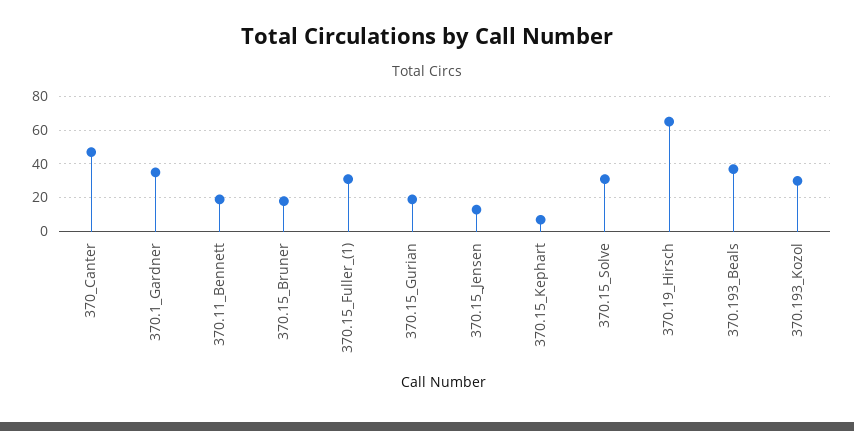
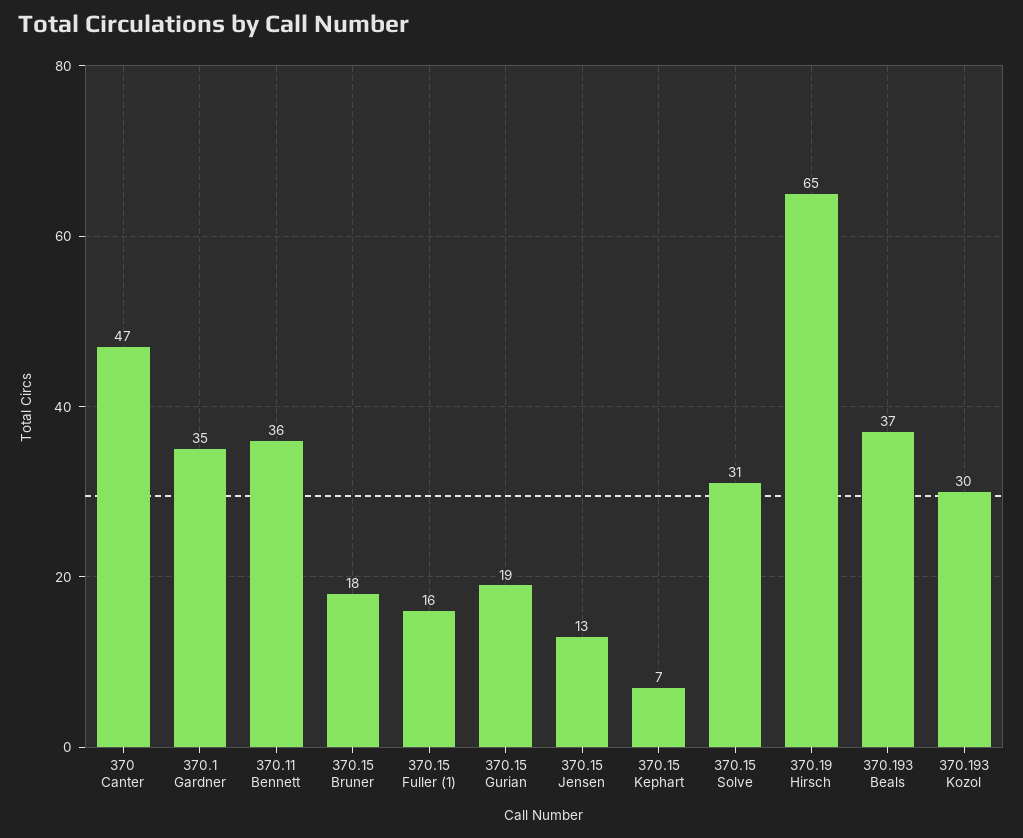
370.11_Bennett: 20 -> 36
370.15_Fuller_(1): 30 -> 16

